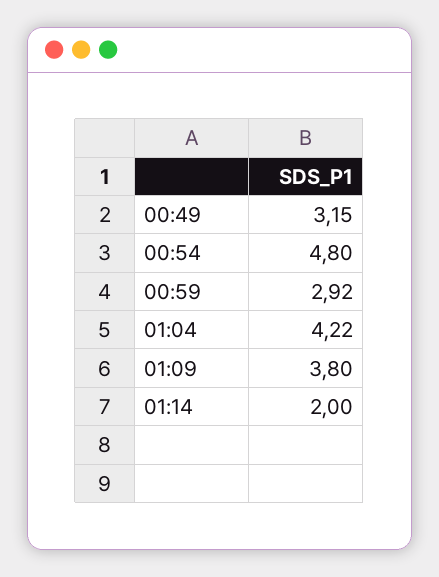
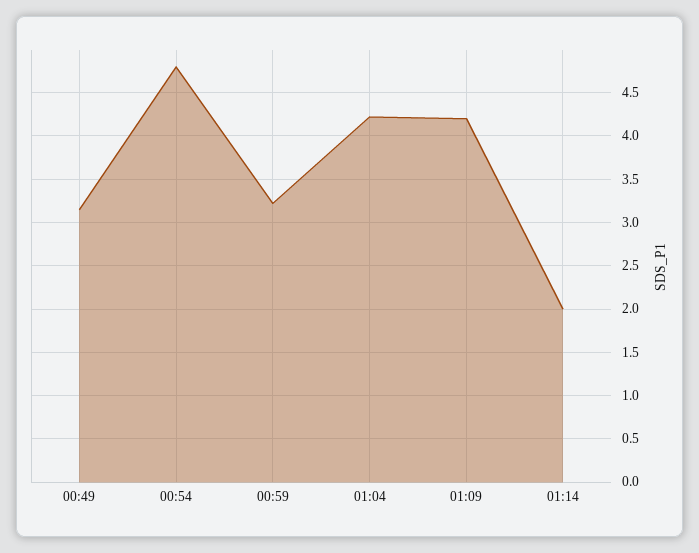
00:59: 2.92 -> 3.2
01:09: 3.8 -> 4.2

